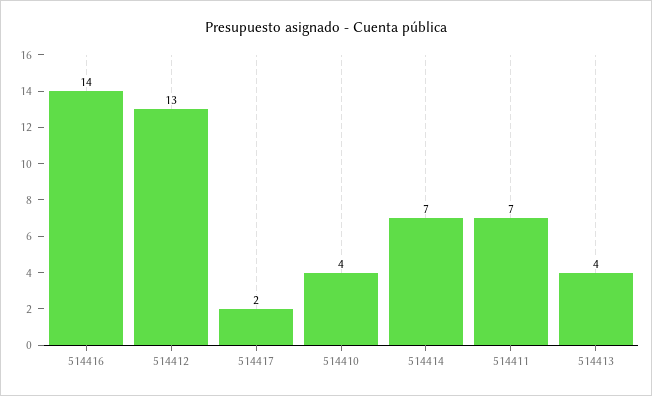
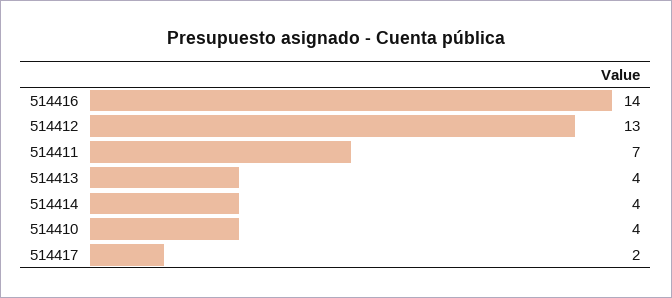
514414: 7 -> 4

